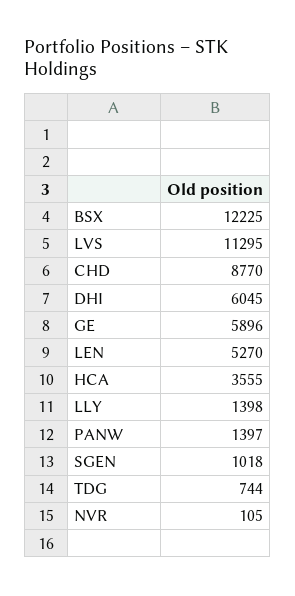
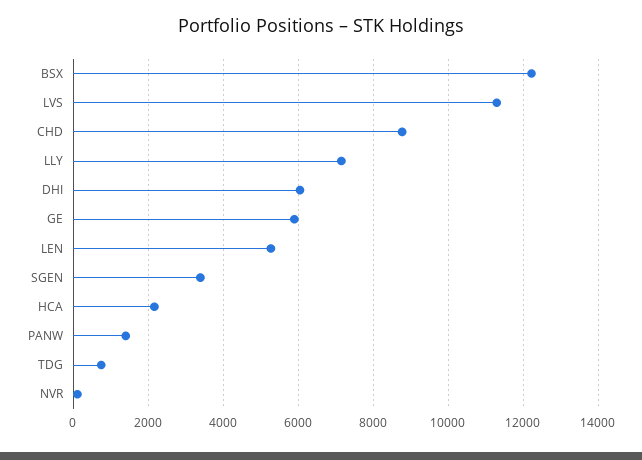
HCA: 3555 -> 2200
LLY: 1398 -> 7200
SGEN: 1018 -> 3400

